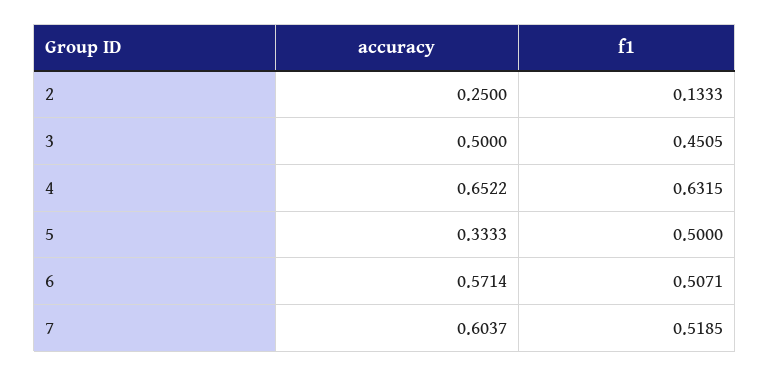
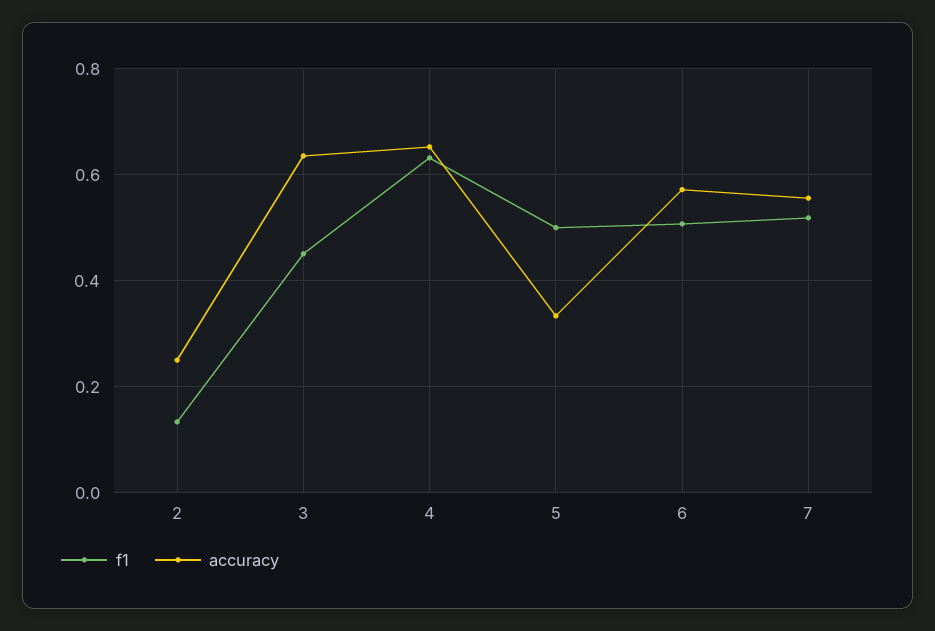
accuracy, 3: 0.5 -> 0.64
accuracy, 7: 0.6037 -> 0.56

